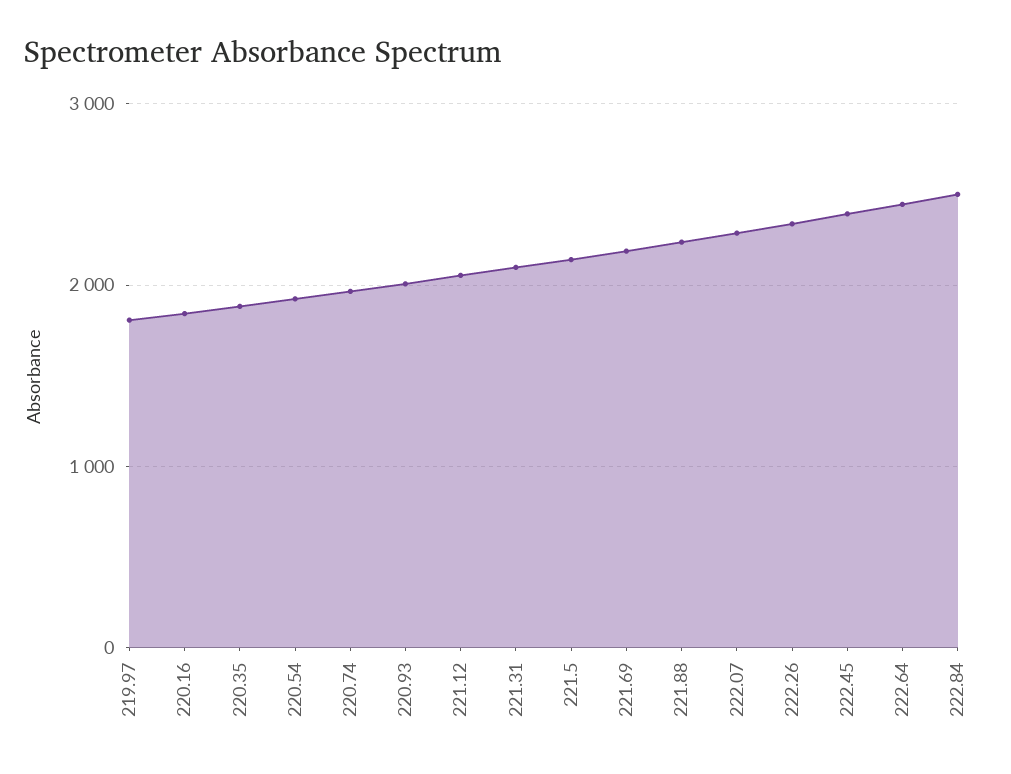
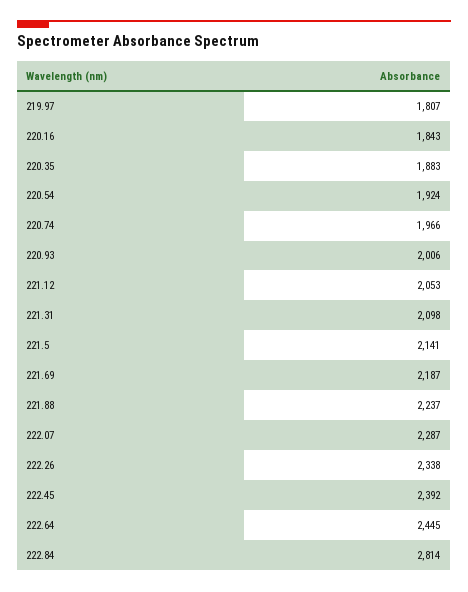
222.84: 2500 -> 2814

